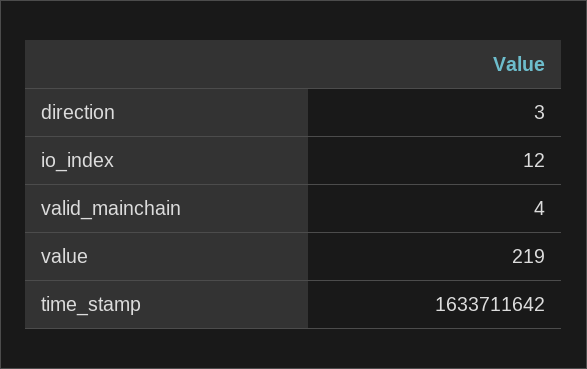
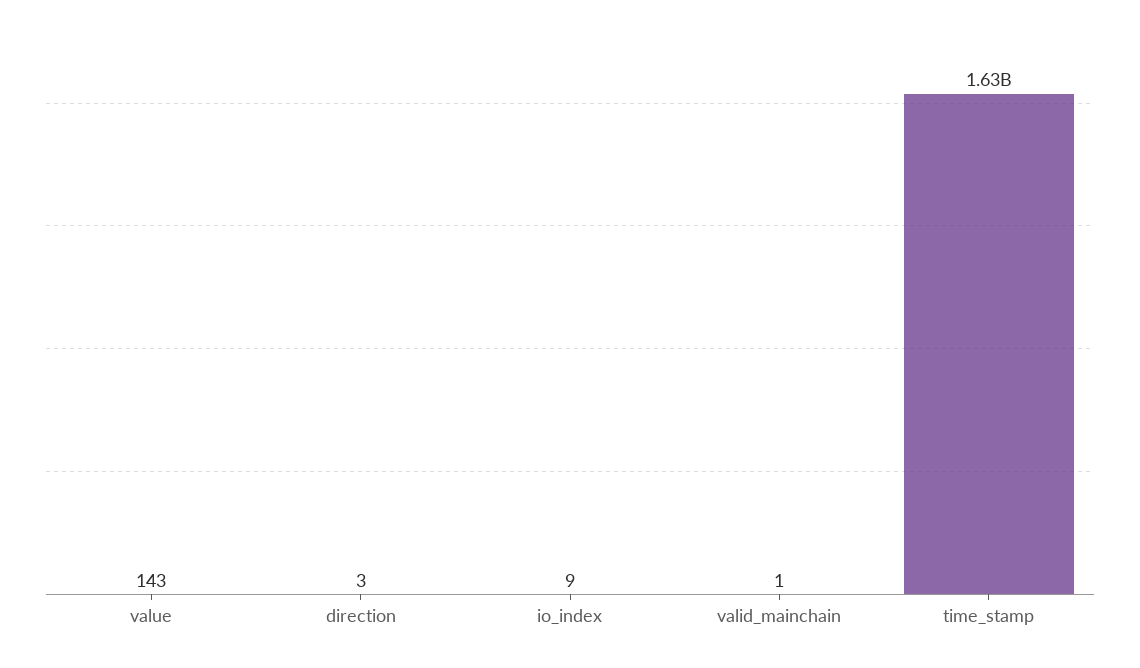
io_index: 12 -> 9
valid_mainchain: 4 -> 1
value: 219 -> 143

